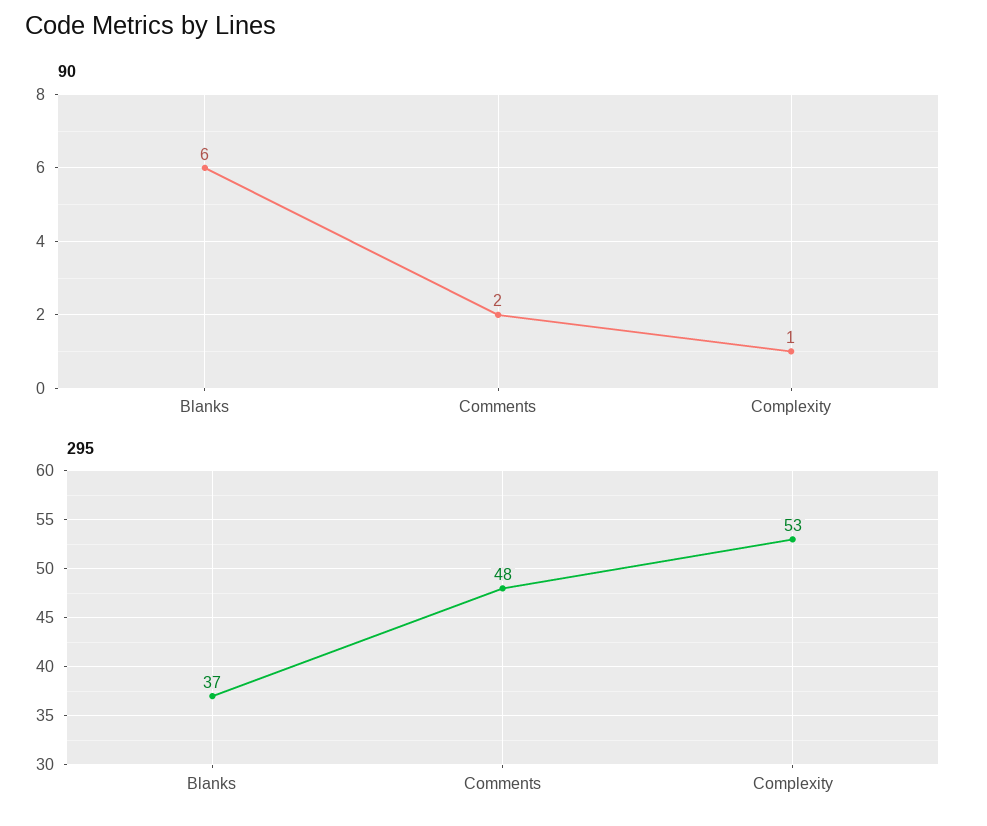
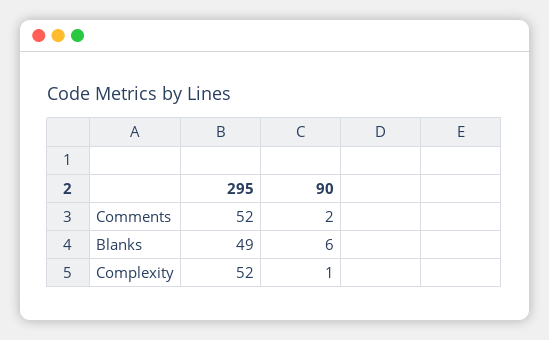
295, Blanks: 37 -> 49
295, Comments: 48 -> 52
295, Complexity: 53 -> 52

